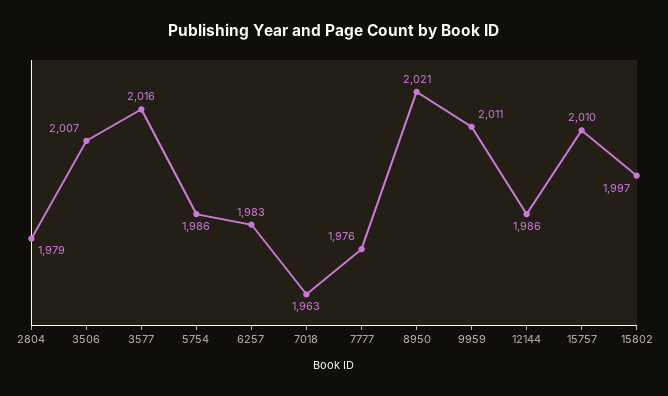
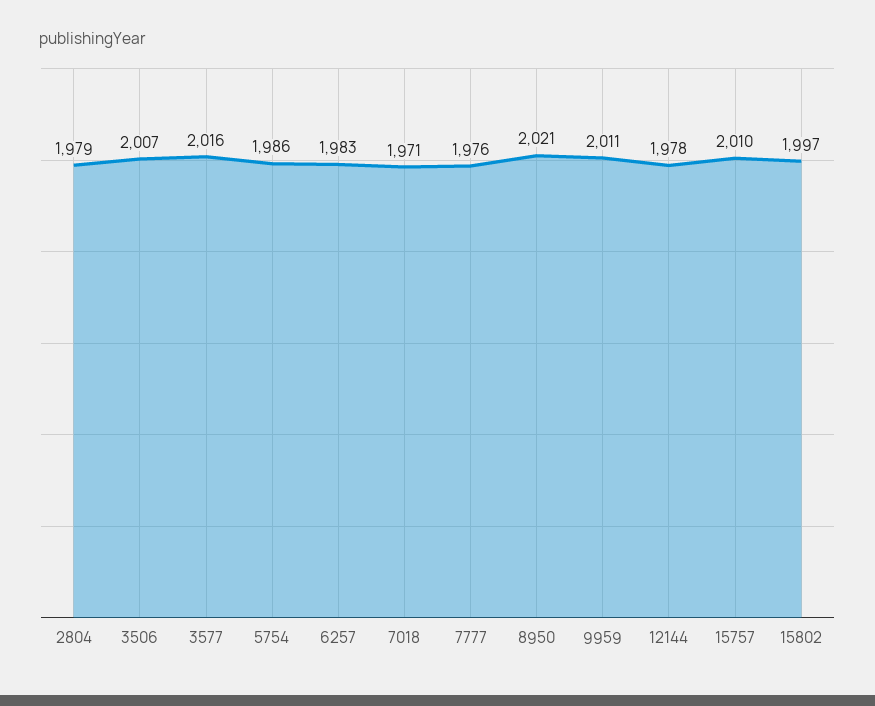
7018: 1963 -> 1971
12144: 1986 -> 1978

